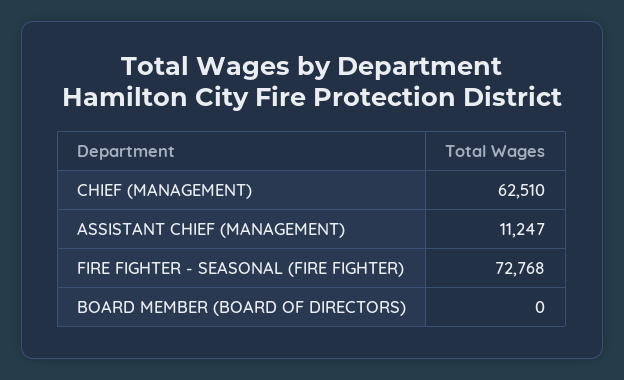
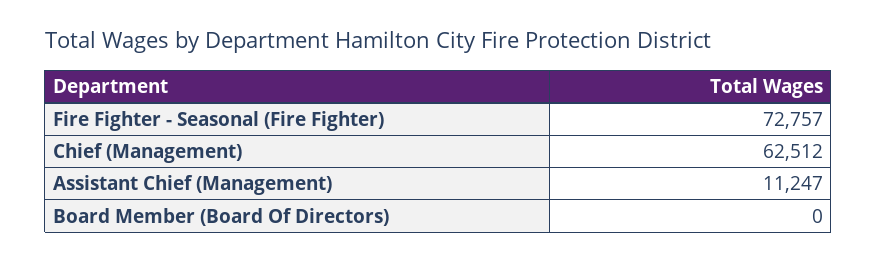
CHIEF (MANAGEMENT): 62510 -> 62512
FIRE FIGHTER - SEASONAL (FIRE FIGHTER): 72768 -> 72757

